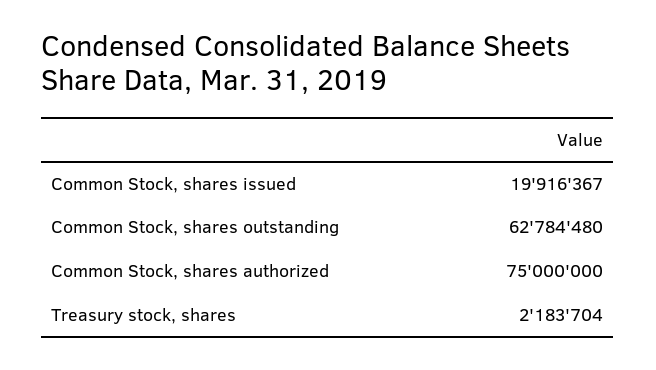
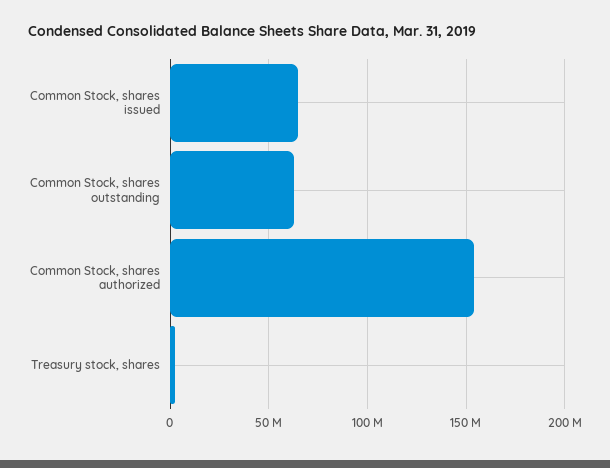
Common Stock, shares issued: 19916367 -> 65000000
Common Stock, shares authorized: 75000000 -> 155000000

